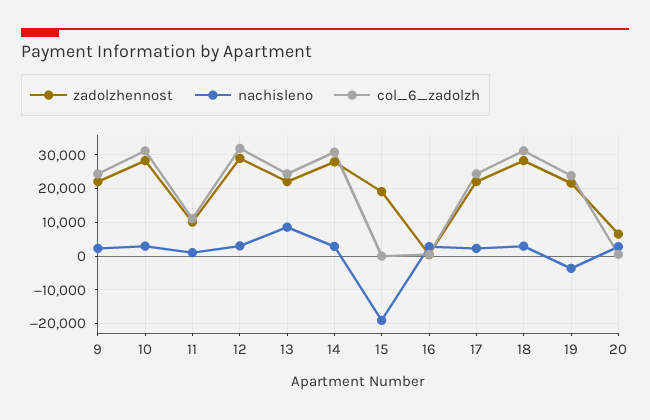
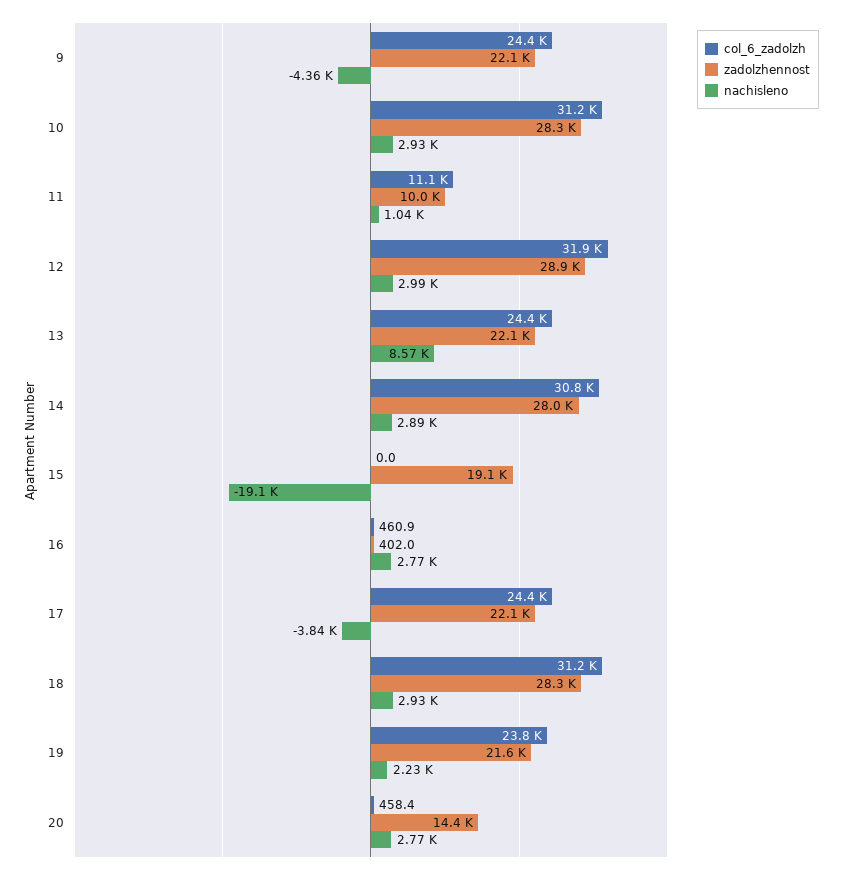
nachisleno, 9: 2000 -> -4360
nachisleno, 17: 2000 -> -3840
nachisleno, 19: -4000 -> 2230
zadolzhennost, 20: 6000 -> 14400

